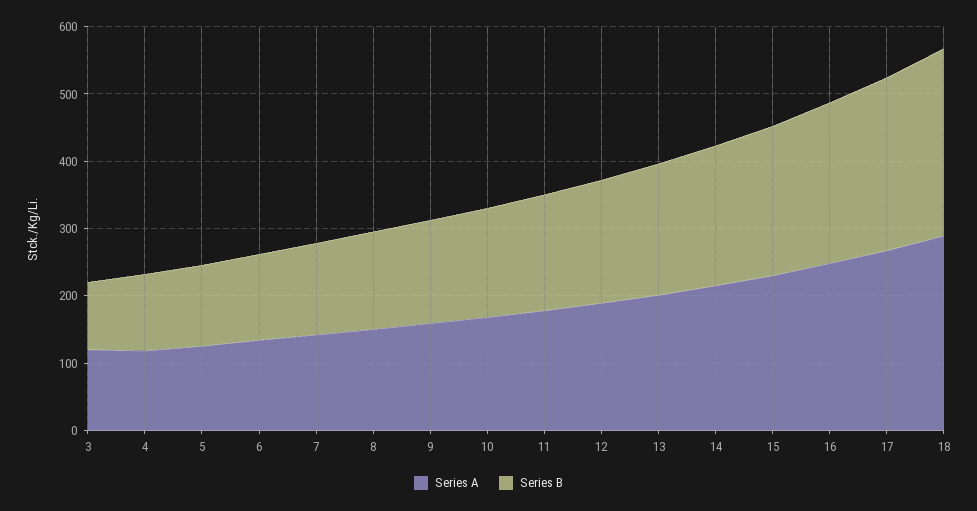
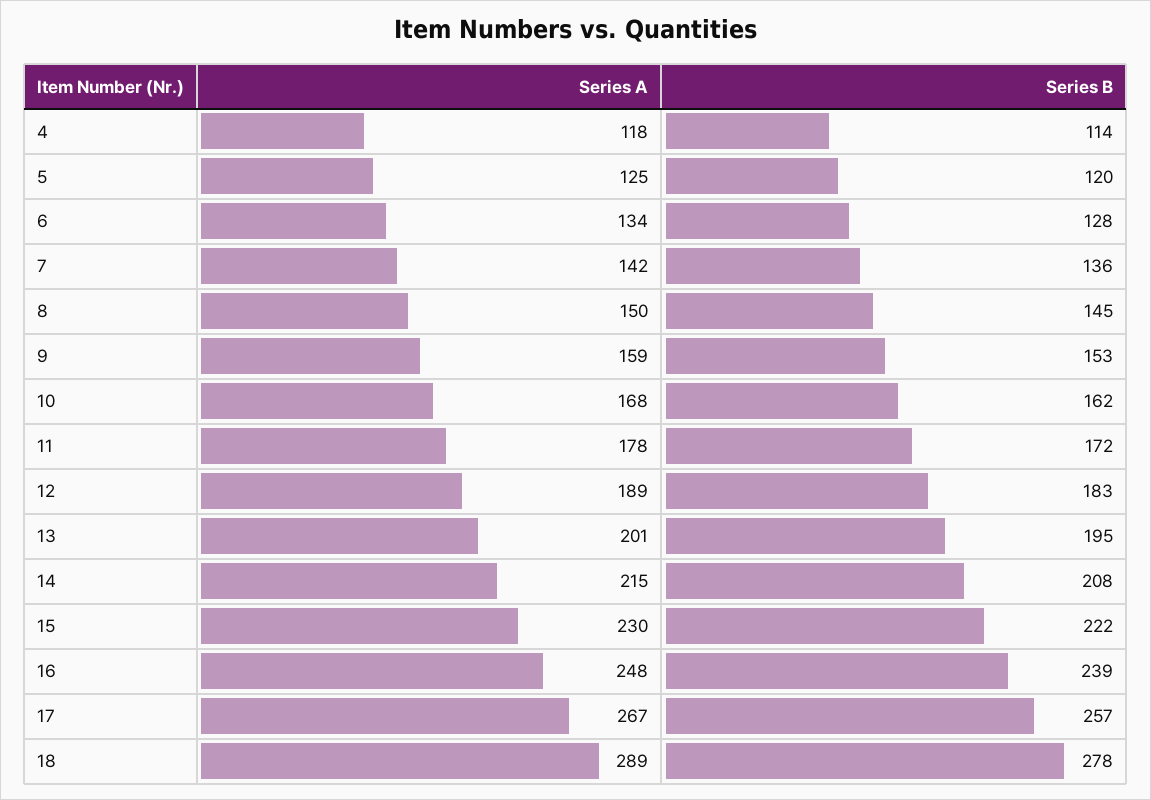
Series A, 3: 120 -> none
Series B, 3: 100 -> none

